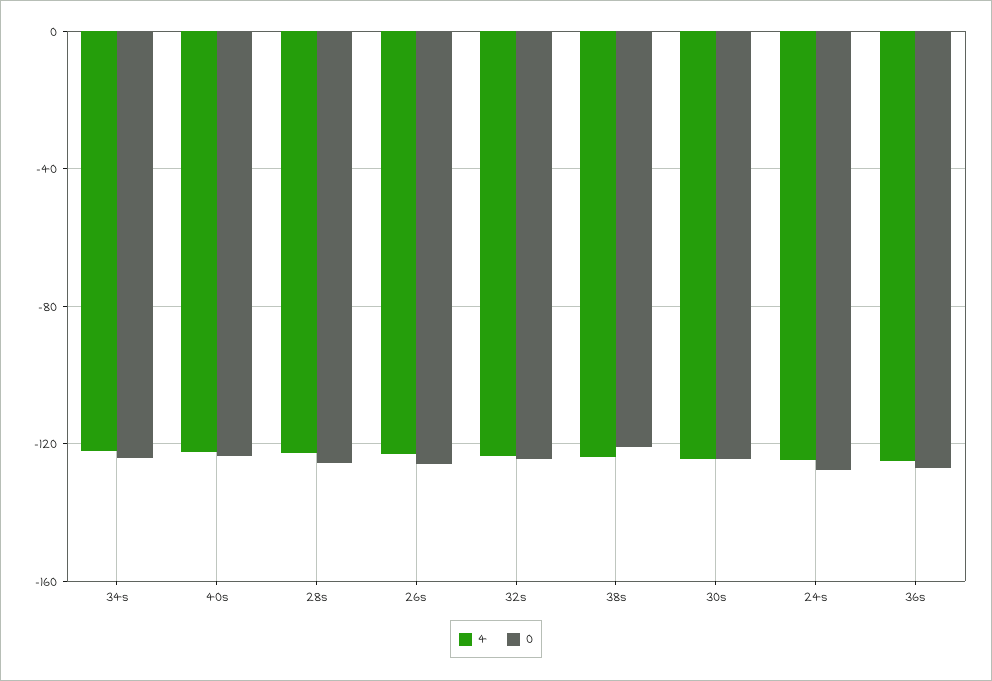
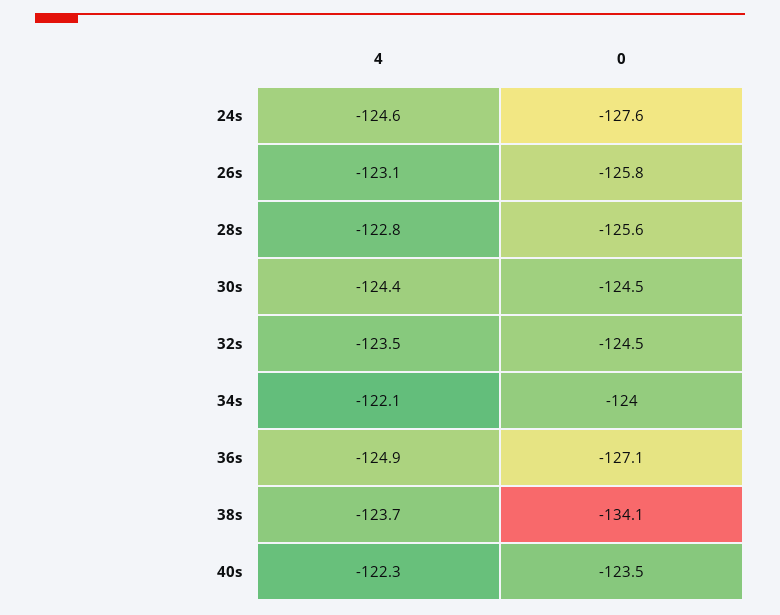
0, 38s: -120 -> -134.1

